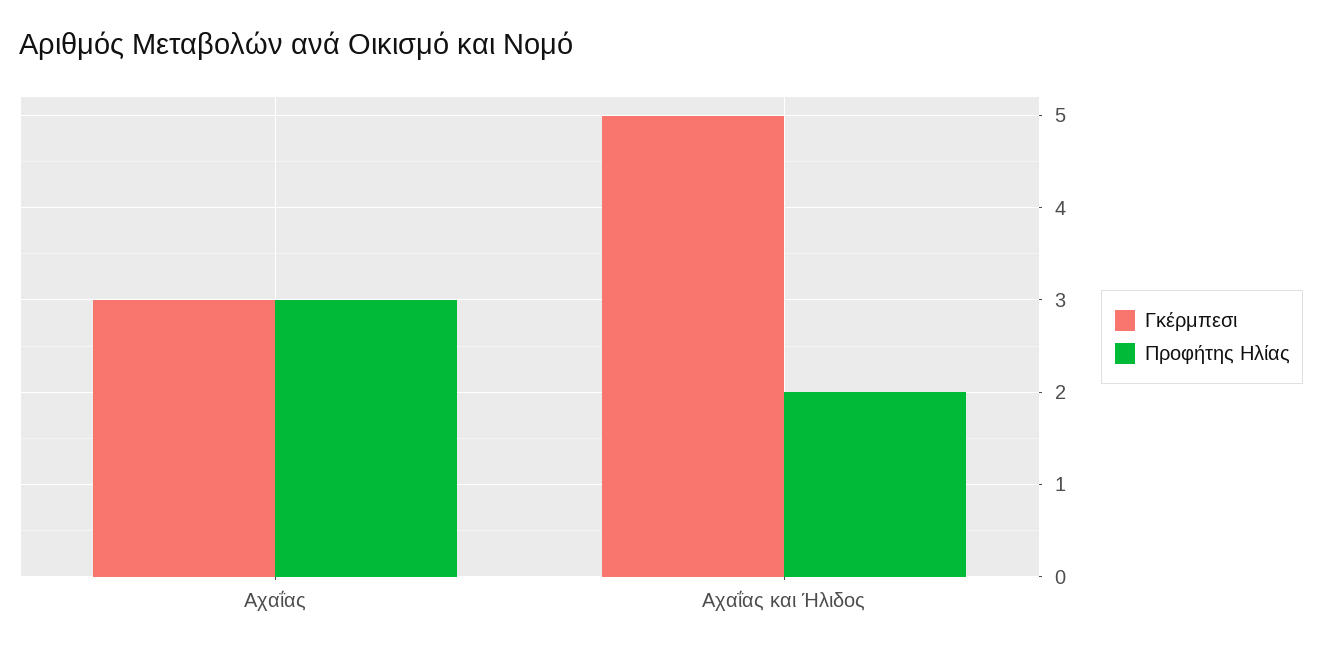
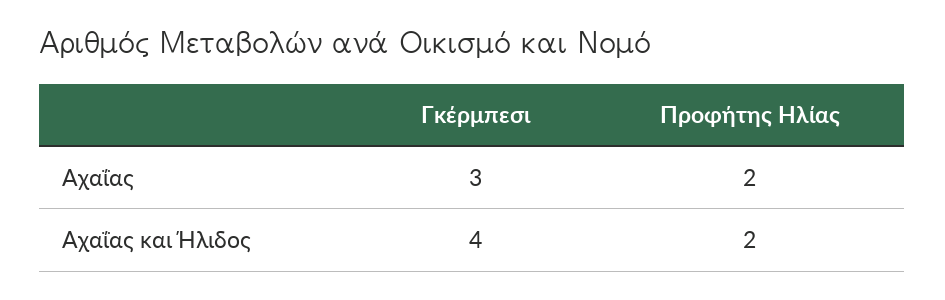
Προφήτης Ηλίας, Αχαΐας: 3 -> 2
Γκέρμπεσι, Αχαΐας και Ήλιδος: 5 -> 4

